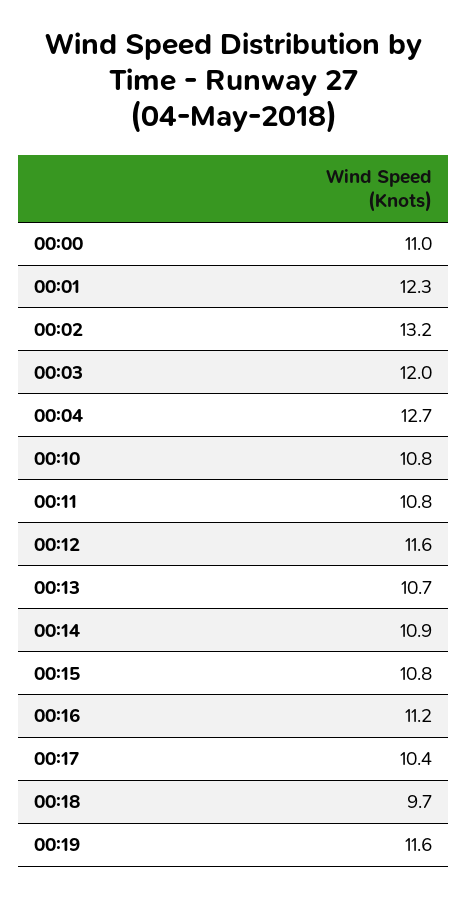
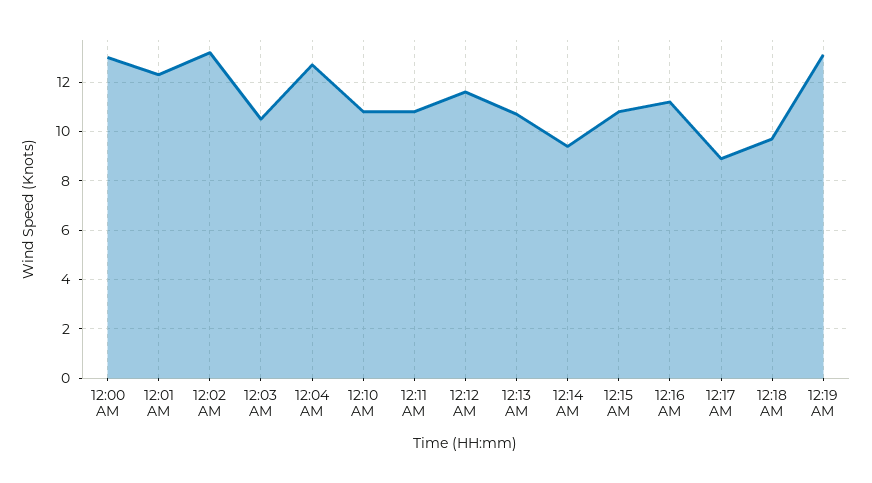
00:00: 11 -> 13
00:03: 12 -> 10.5
00:14: 10.9 -> 9.5
00:17: 10.4 -> 9
00:19: 11.6 -> 13

